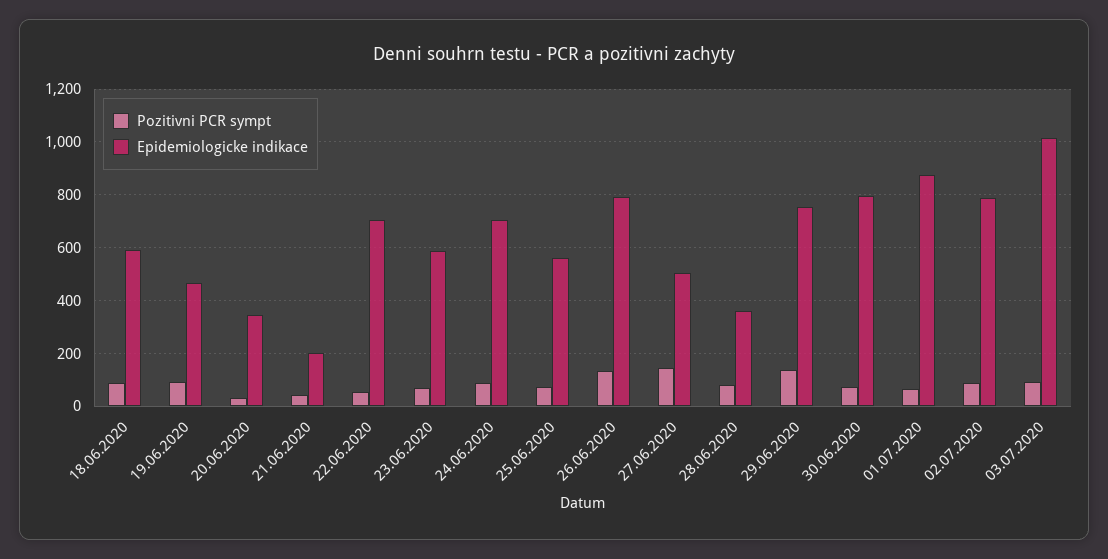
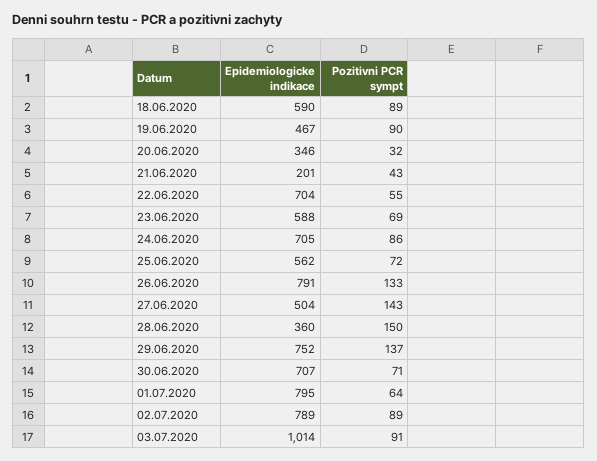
Pozitivni PCR sympt, 28.06.2020: 75 -> 150
Epidemiologicke indikace, 30.06.2020: 800 -> 707
Epidemiologicke indikace, 01.07.2020: 875 -> 795

